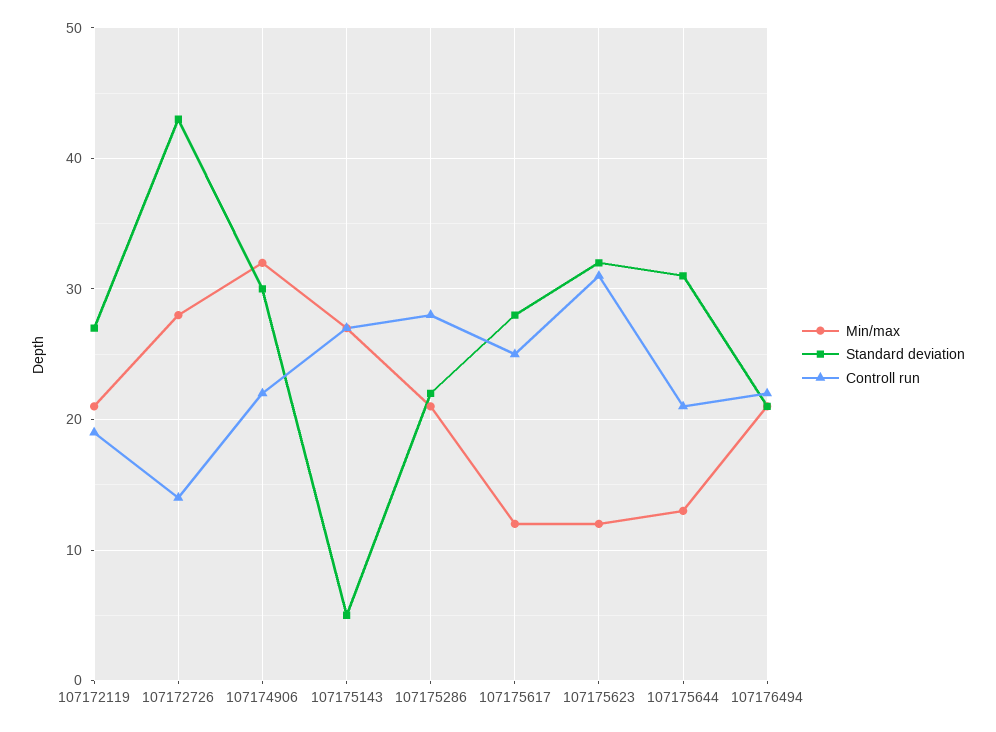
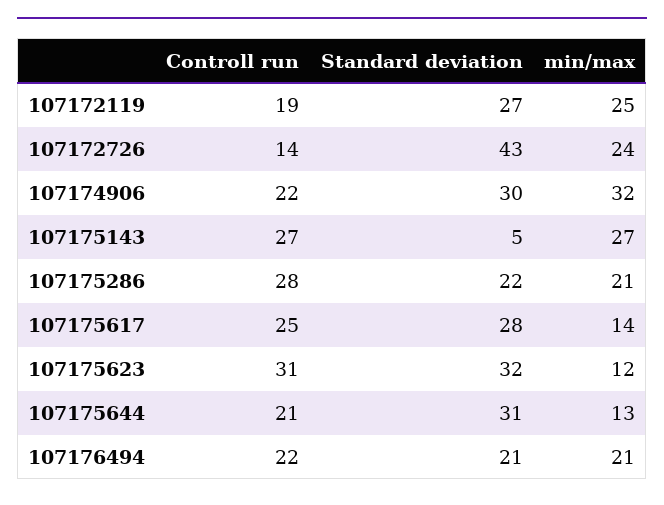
Min/max, 107172119: 21 -> 25
Min/max, 107172726: 28 -> 24
Min/max, 107175617: 12 -> 14

